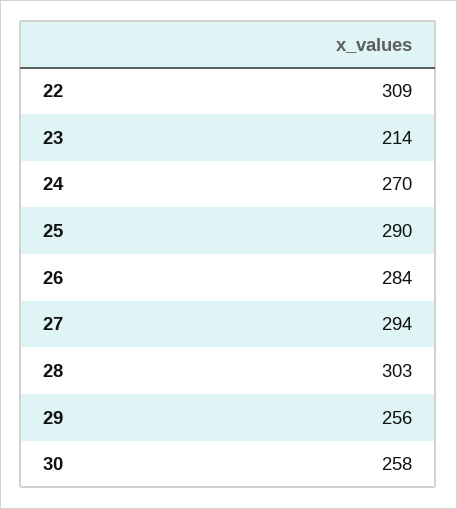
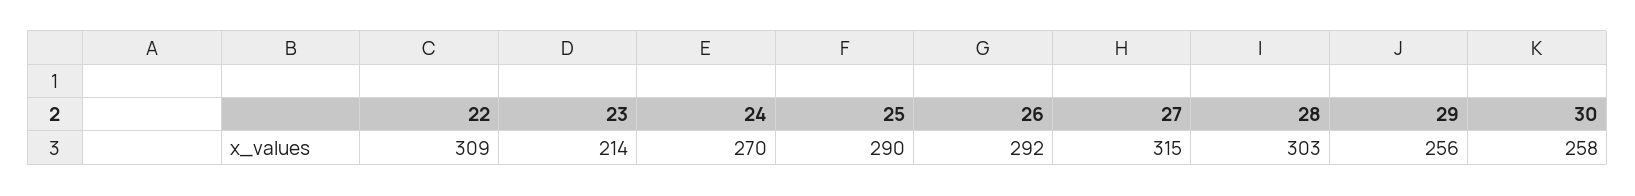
26: 284 -> 292
27: 294 -> 315

